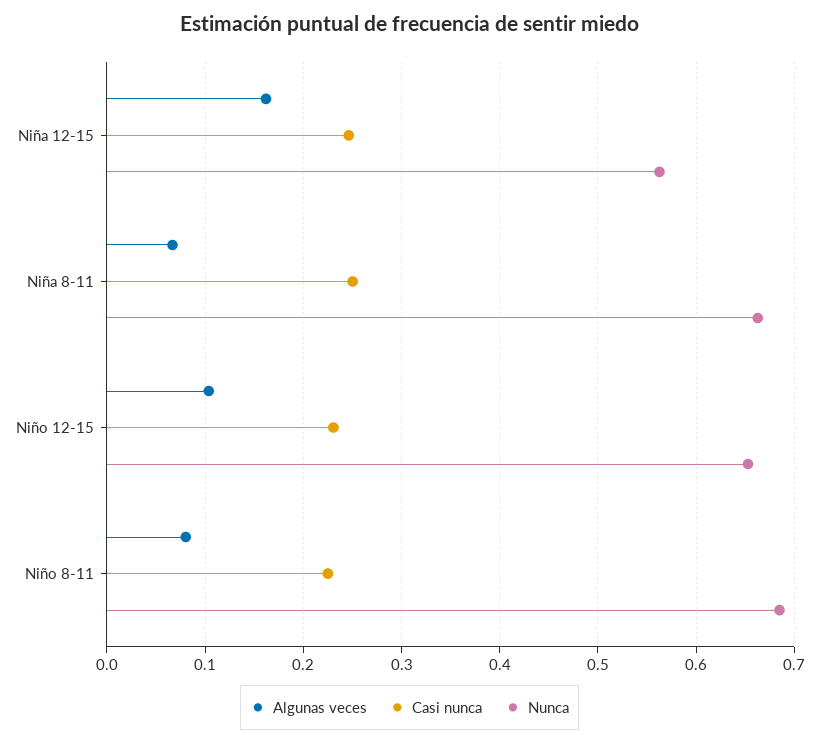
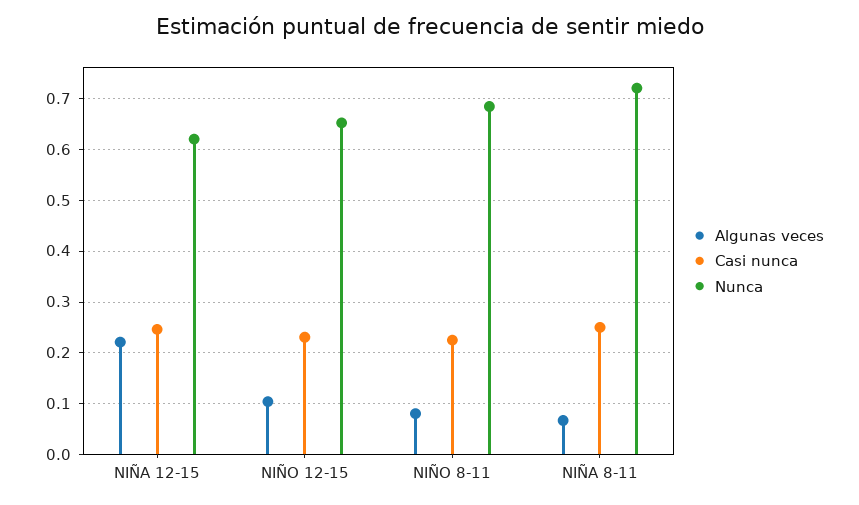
Algunas veces, Niña 12-15: 0.16 -> 0.22
Nunca, Niña 12-15: 0.56 -> 0.62
Nunca, Niña 8-11: 0.66 -> 0.72

